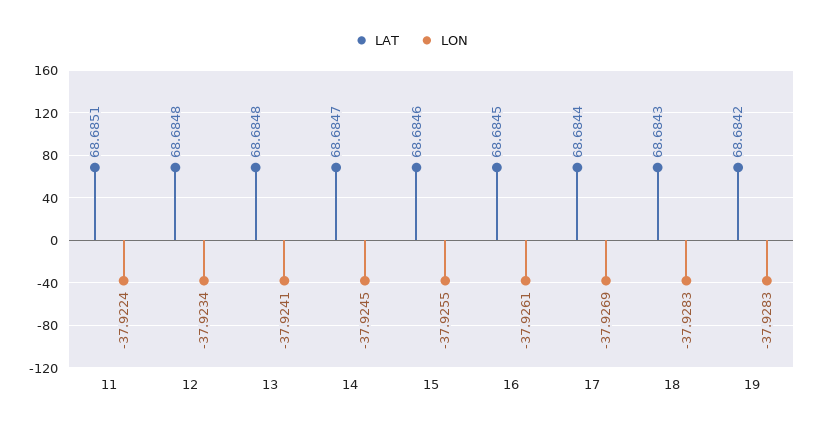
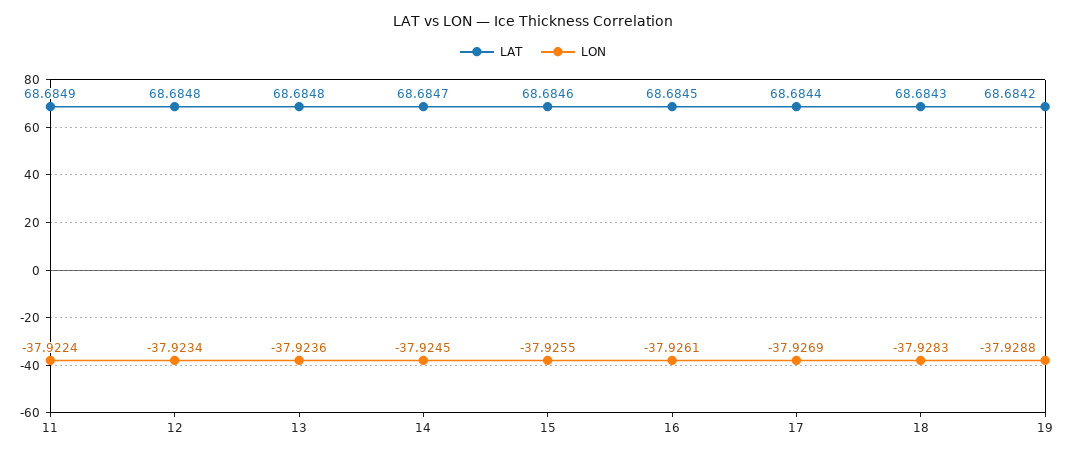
LAT, 11: 68.6851 -> 68.6849
LON, 13: -37.9241 -> -37.9236
LON, 19: -37.9283 -> -37.9288

